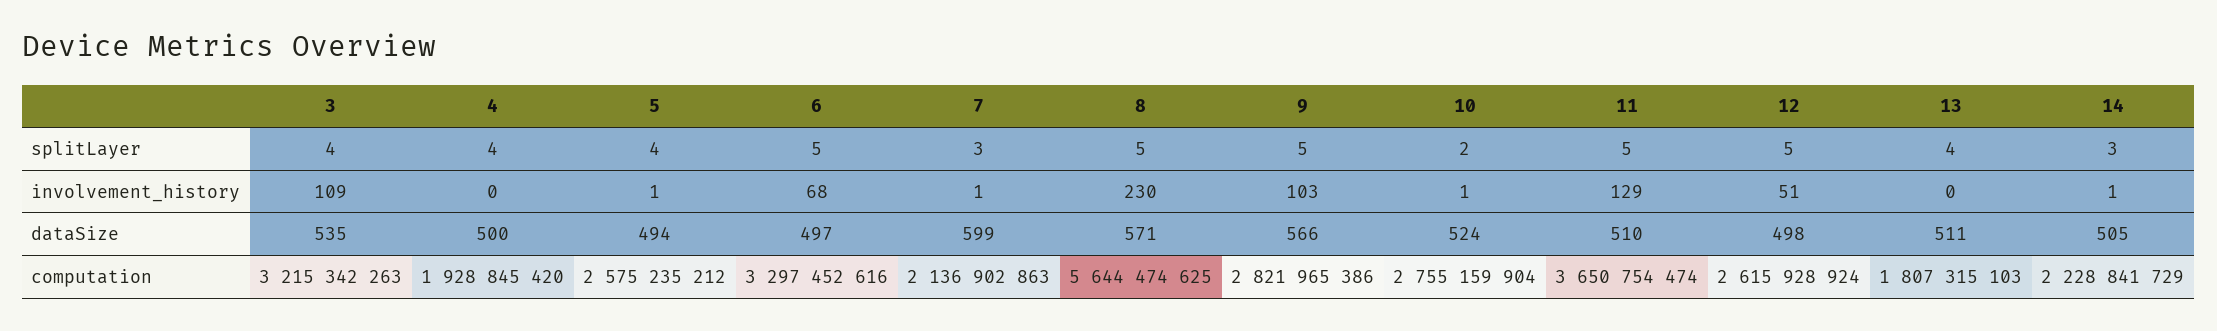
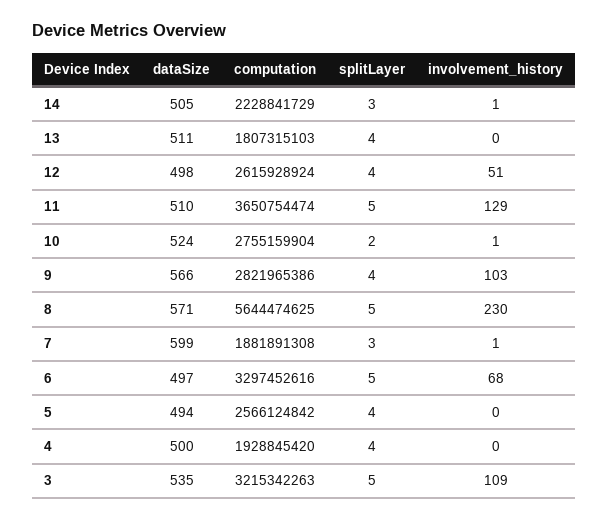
3, splitLayer: 4 -> 5
9, splitLayer: 5 -> 4
12, splitLayer: 5 -> 4
5, involvement_history: 1 -> 0
5, computation: 2575235212 -> 2566124842
7, computation: 2136902863 -> 1881891308

